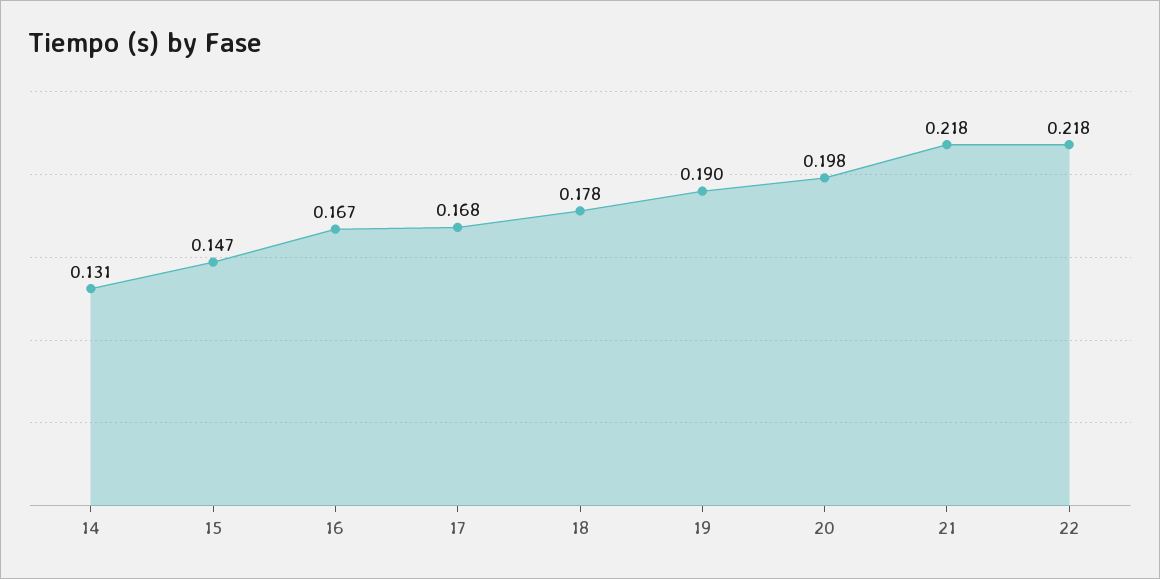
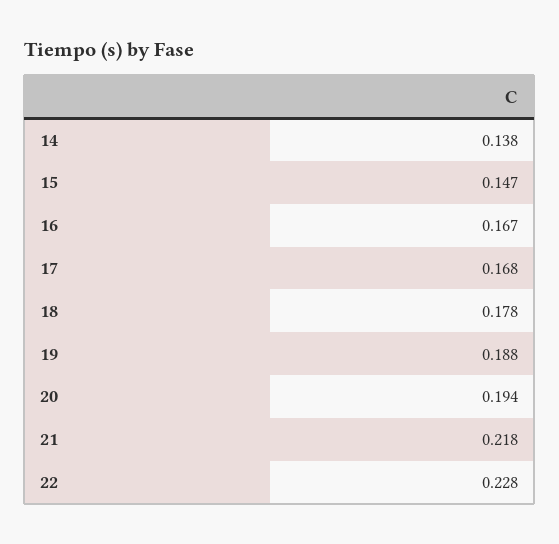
14: 0.131 -> 0.138
19: 0.19 -> 0.188
20: 0.198 -> 0.194
22: 0.218 -> 0.228

